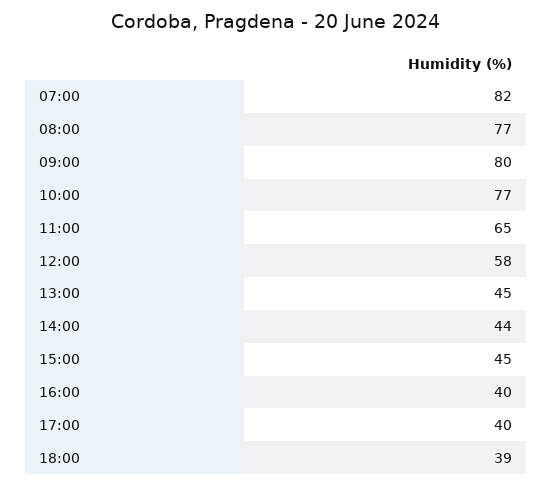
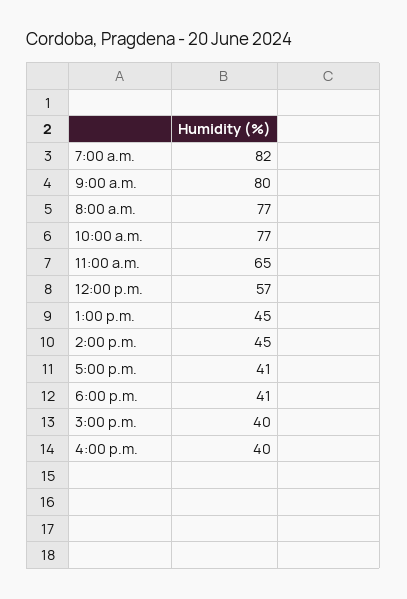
12:00: 58 -> 57
14:00: 44 -> 45
15:00: 45 -> 40
17:00: 40 -> 41
18:00: 39 -> 41

